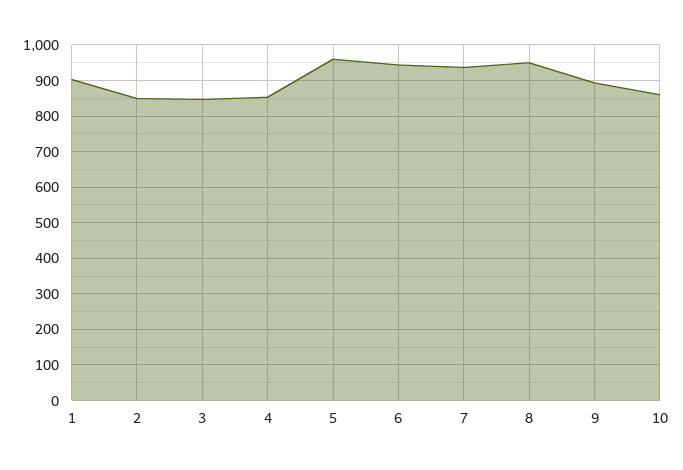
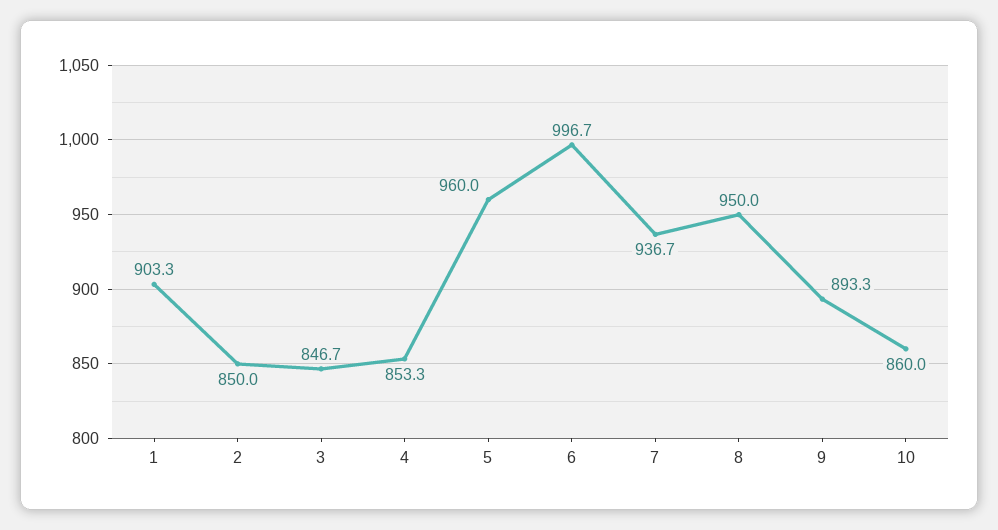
6: 940 -> 996.7

